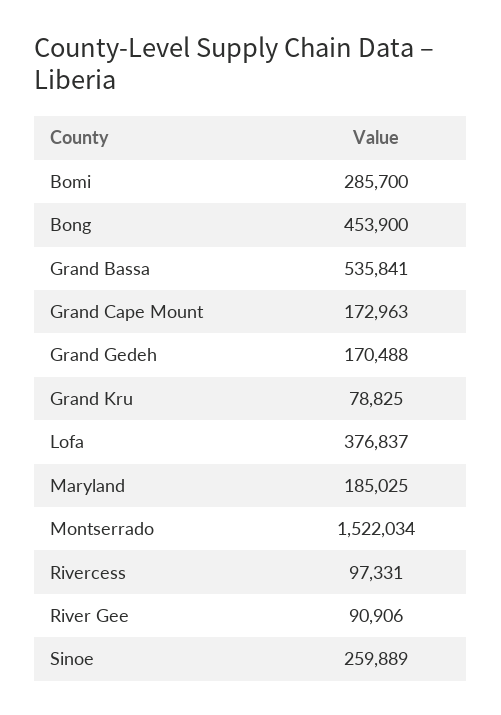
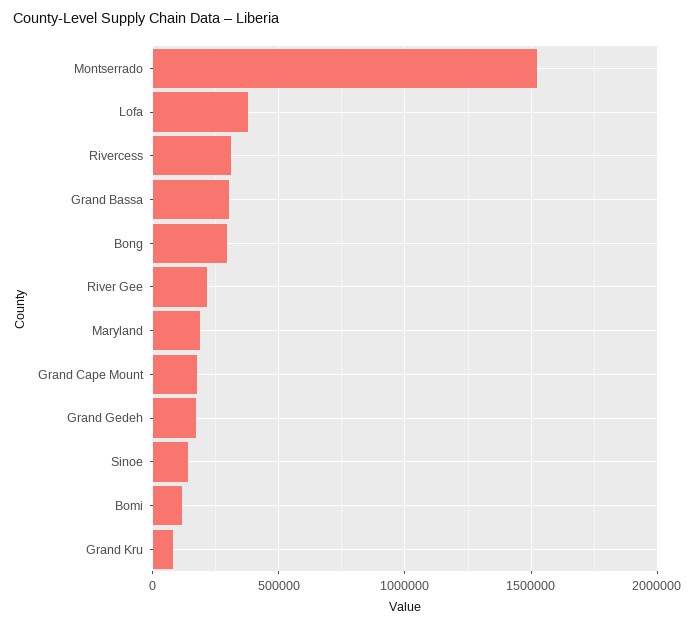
Bomi: 285700 -> 100000
Bong: 453900 -> 300000
Grand Bassa: 535841 -> 300000
Rivercess: 97331 -> 300000
River Gee: 90906 -> 200000
Sinoe: 259889 -> 150000

